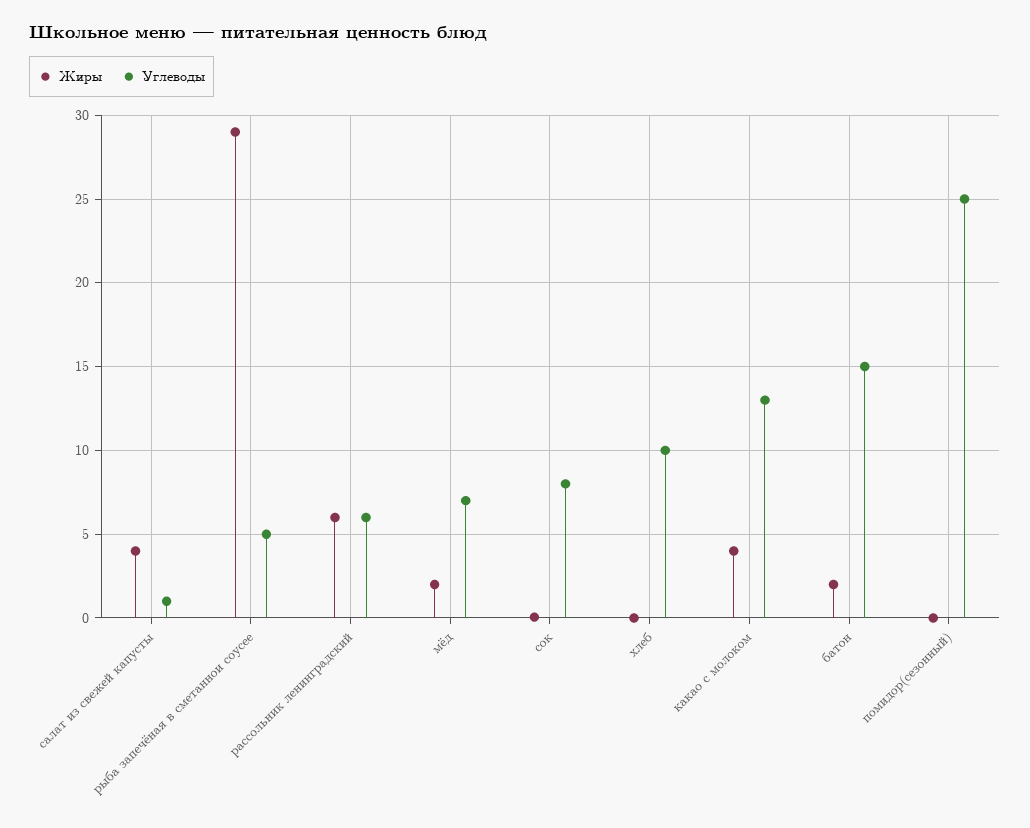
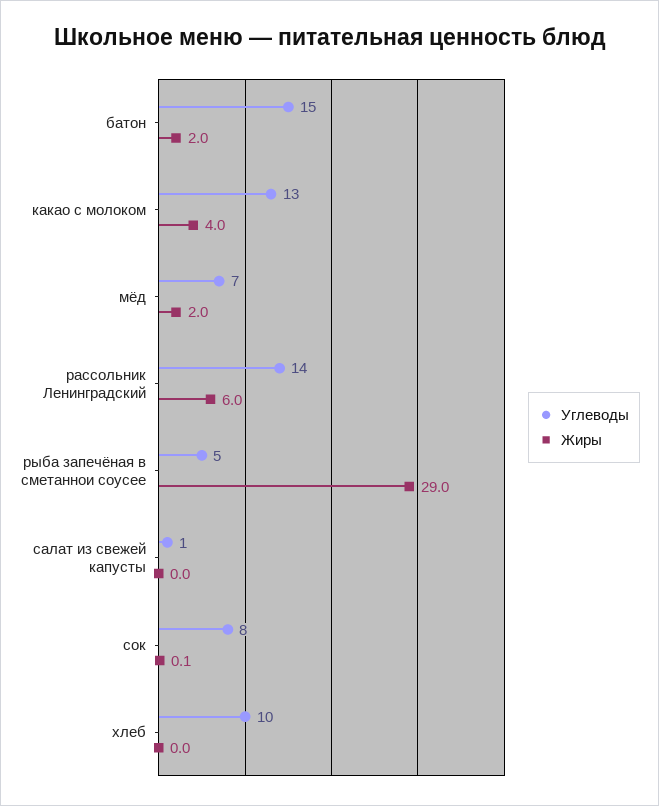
Жиры, салат из свежей капусты: 4 -> 0
Углеводы, рассольник ленинградский: 6 -> 14
Жиры, помидор(сезонный): 0 -> none
Углеводы, помидор(сезонный): 25 -> none

